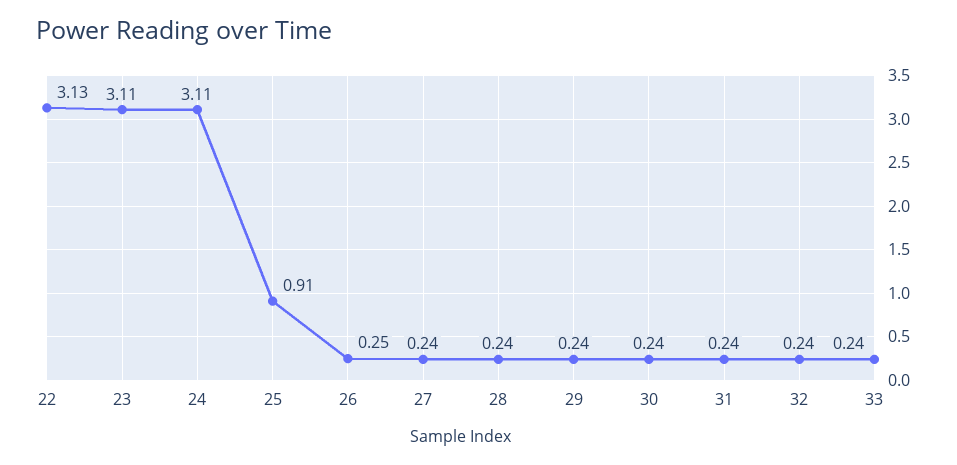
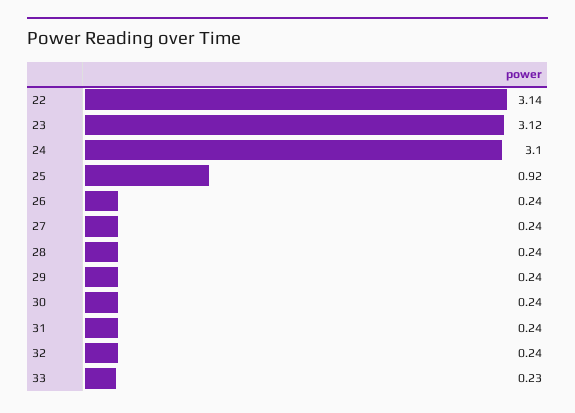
22: 3.13 -> 3.14
23: 3.11 -> 3.12
24: 3.11 -> 3.1
25: 0.91 -> 0.92
26: 0.25 -> 0.24
33: 0.24 -> 0.23

